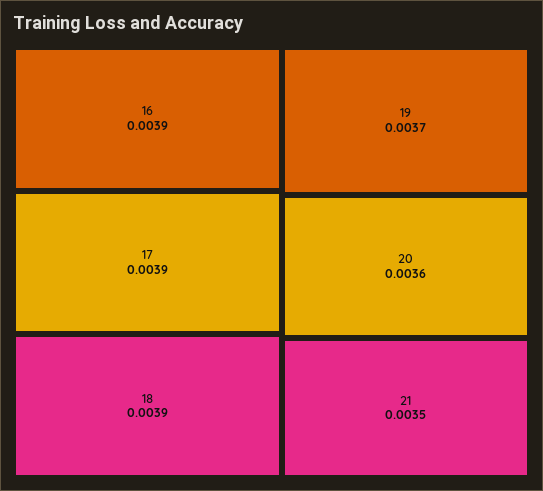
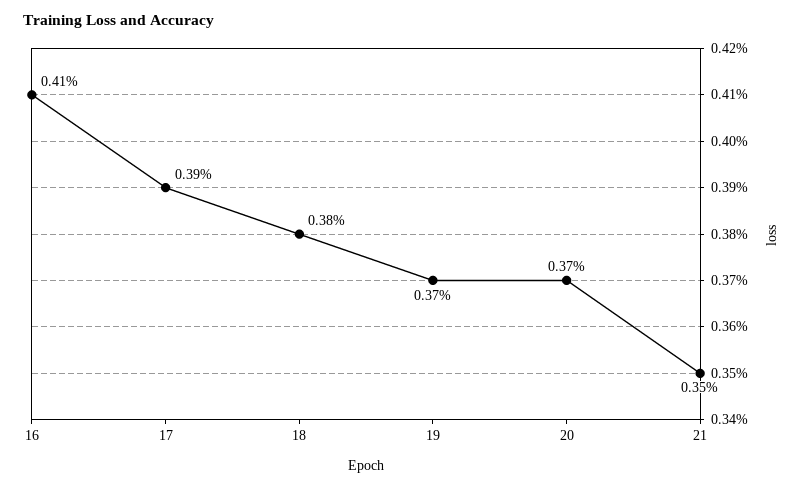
16: 0.0039 -> 0.0041
18: 0.0039 -> 0.0038
20: 0.0036 -> 0.0037

